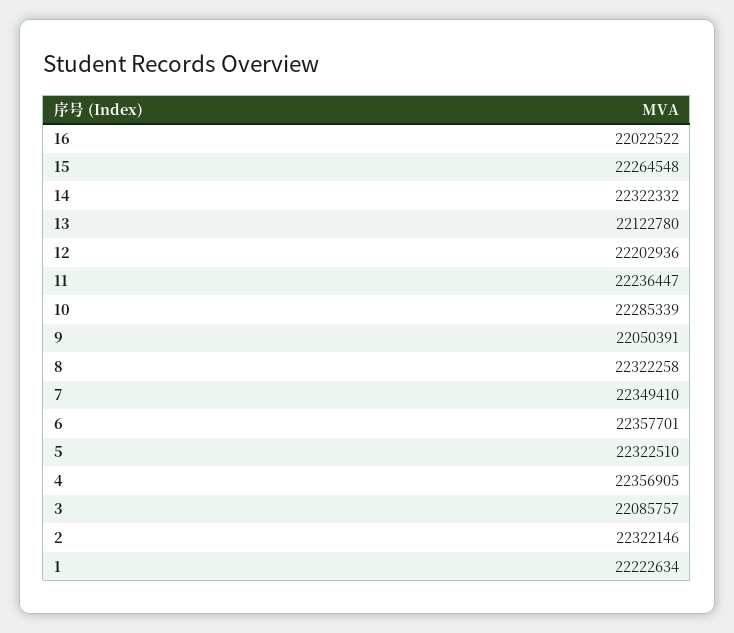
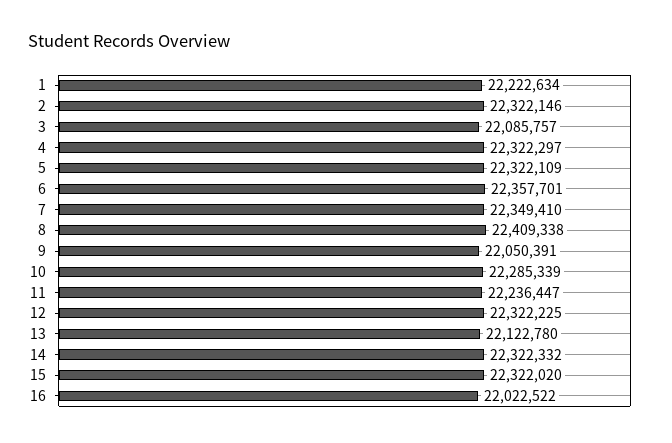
15: 22264548 -> 22322020
12: 22202936 -> 22322225
8: 22322258 -> 22409338
5: 22322510 -> 22322109
4: 22356905 -> 22322297

